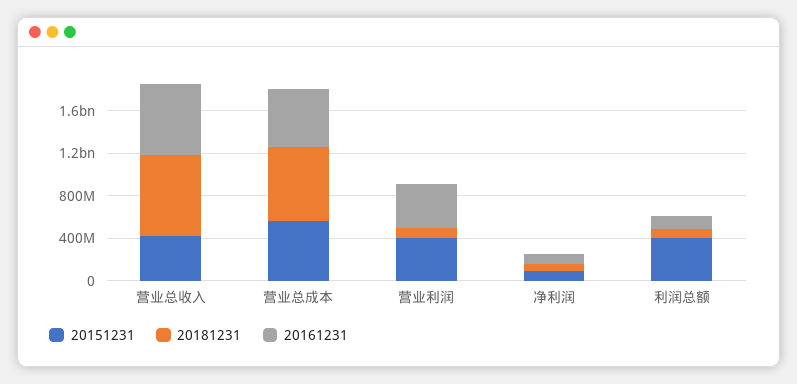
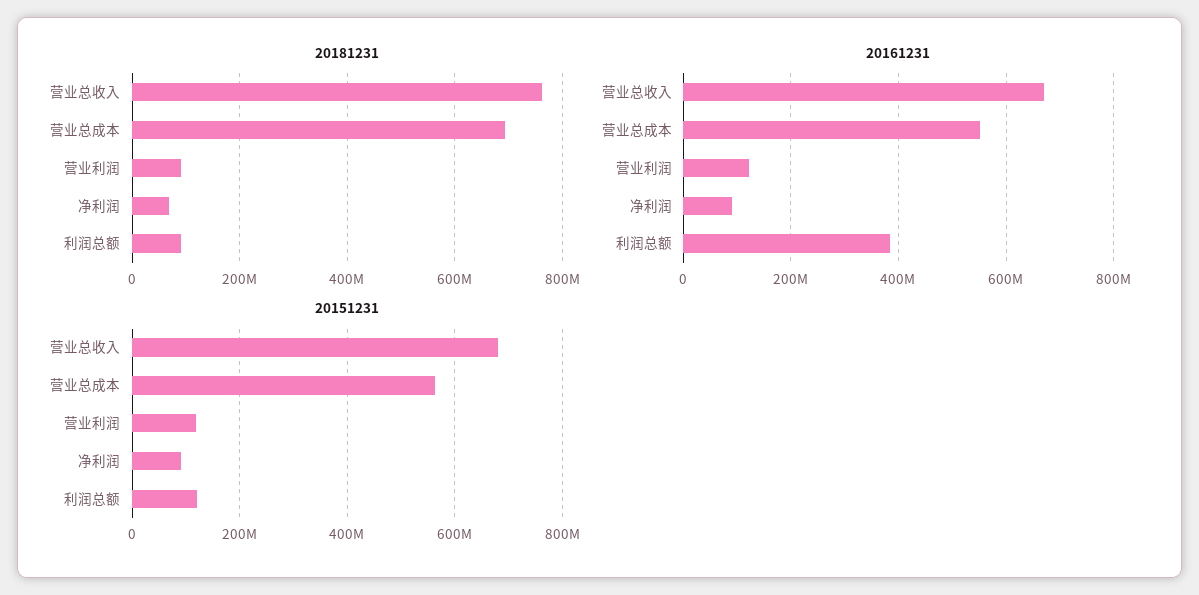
20151231, 营业总收入: 400000000 -> 680000000
20151231, 营业利润: 400000000 -> 120000000
20161231, 营业利润: 400000000 -> 120000000
20151231, 利润总额: 400000000 -> 120000000
20161231, 利润总额: 100000000 -> 380000000

